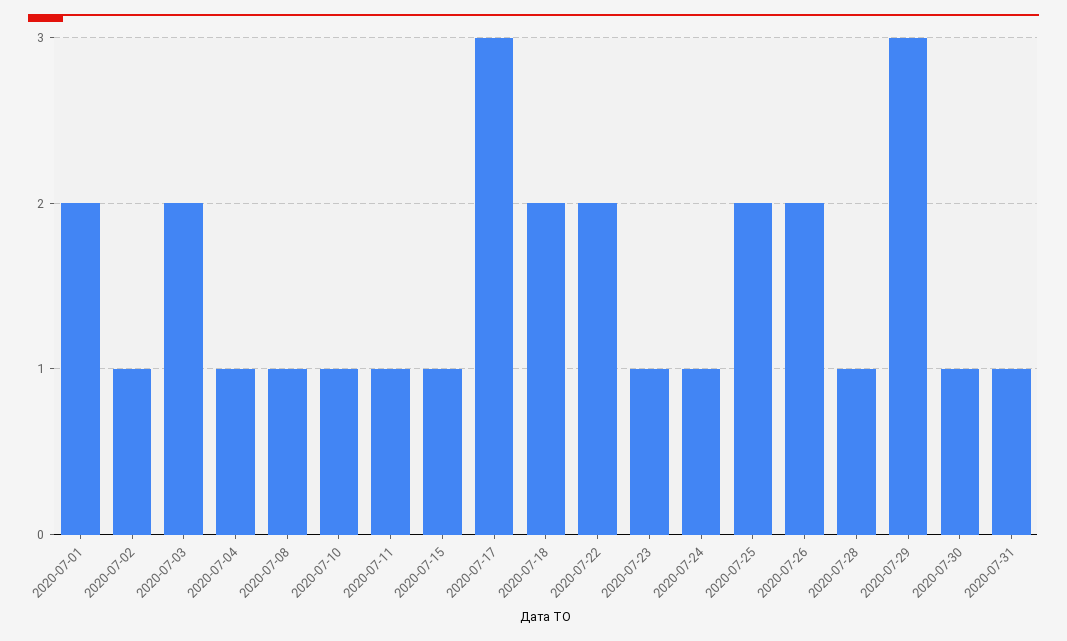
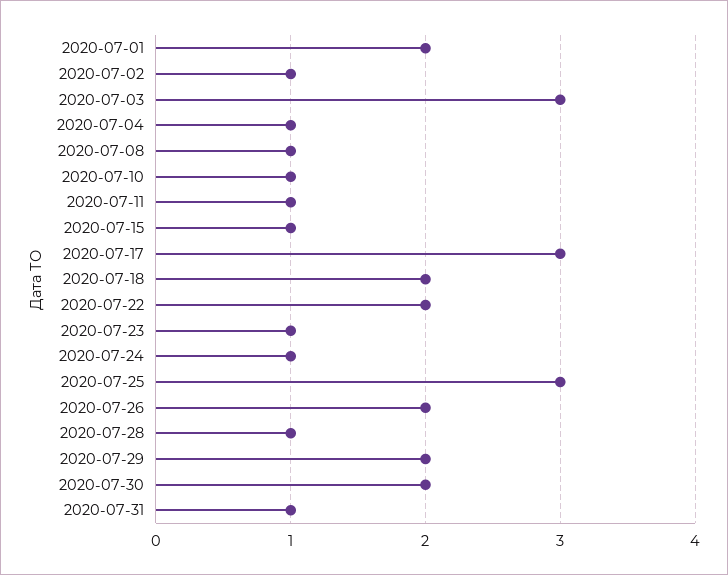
2020-07-03: 2 -> 3
2020-07-25: 2 -> 3
2020-07-29: 3 -> 2
2020-07-30: 1 -> 2

